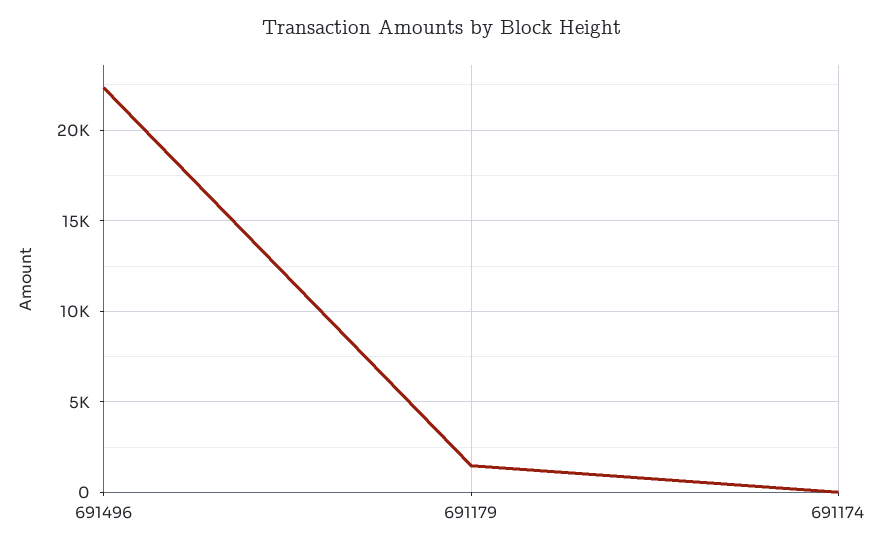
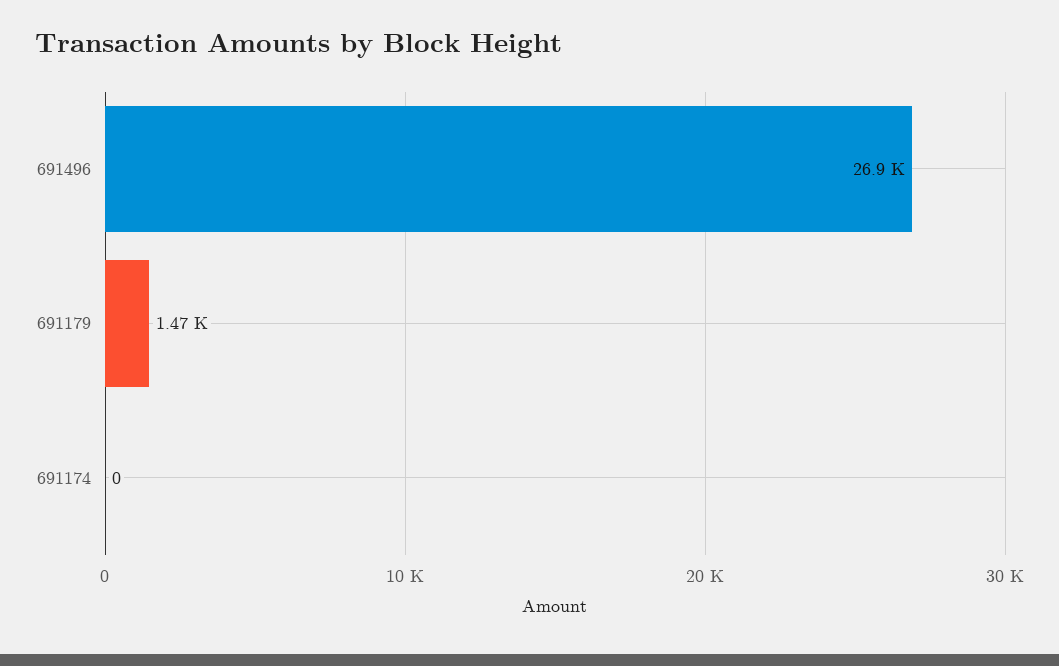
691496: 22500 -> 26900

